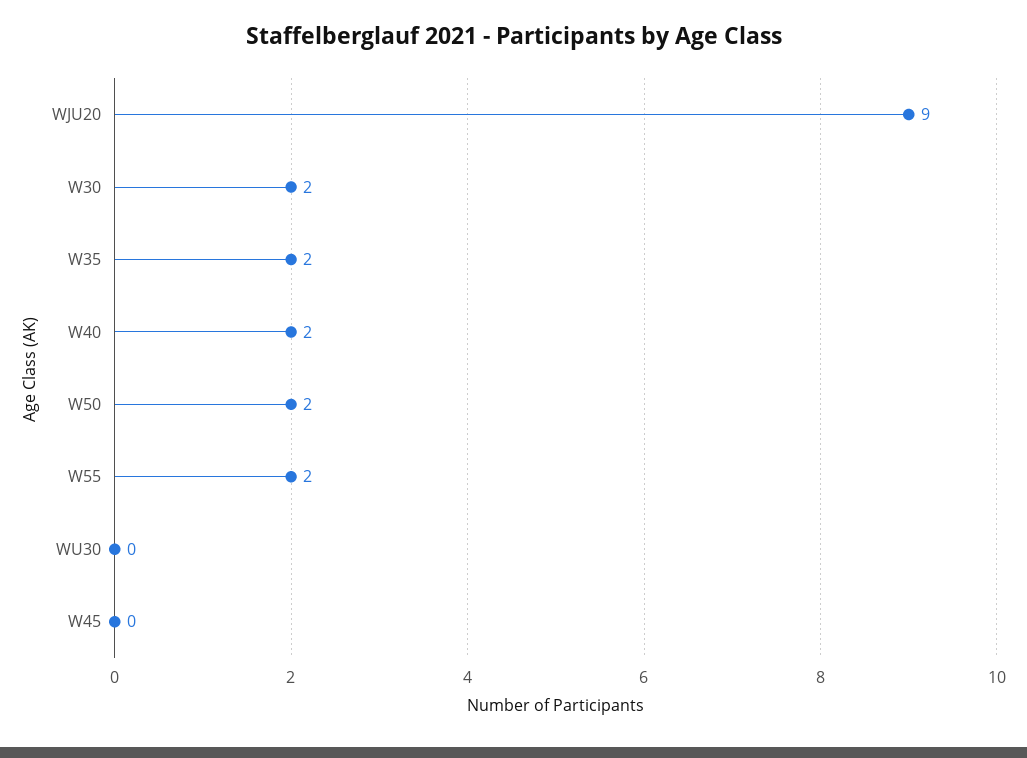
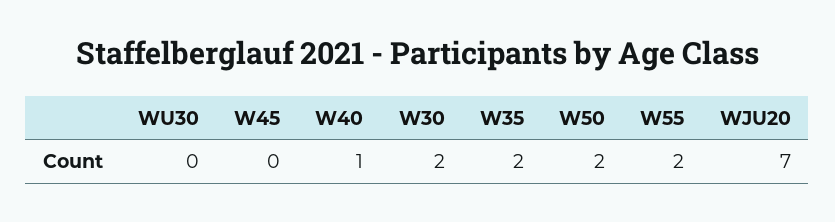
WJU20: 9 -> 7
W40: 2 -> 1

